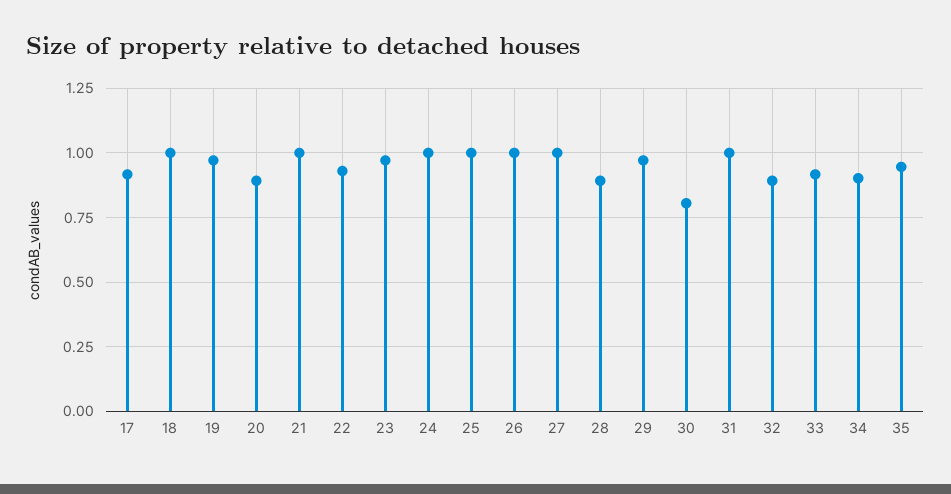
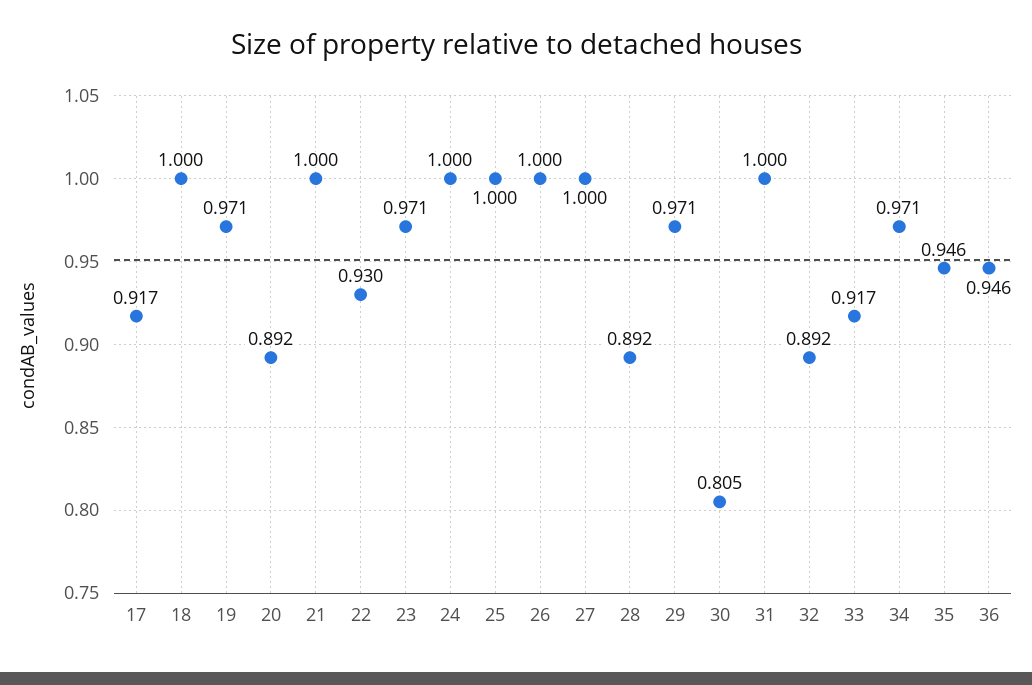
34: 0.9 -> 0.971
36: none -> 0.946

